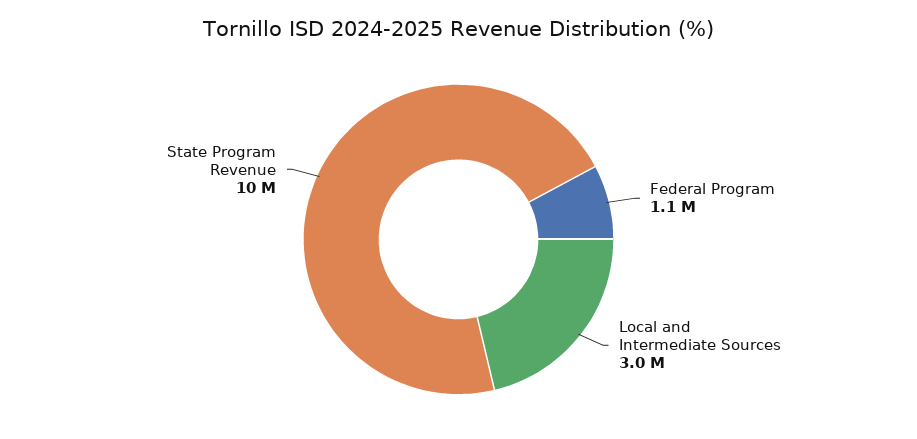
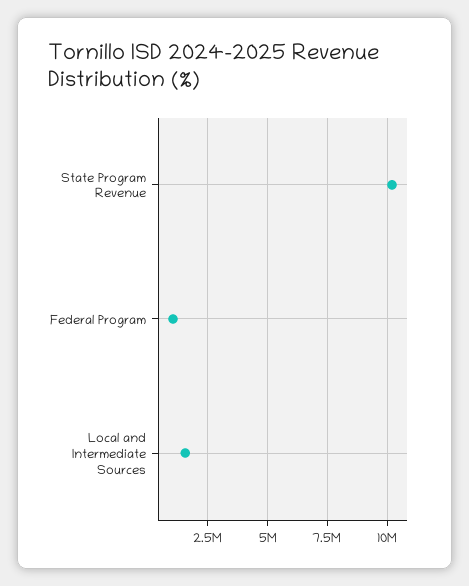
Local and Intermediate Sources: 3000000 -> 1500000

